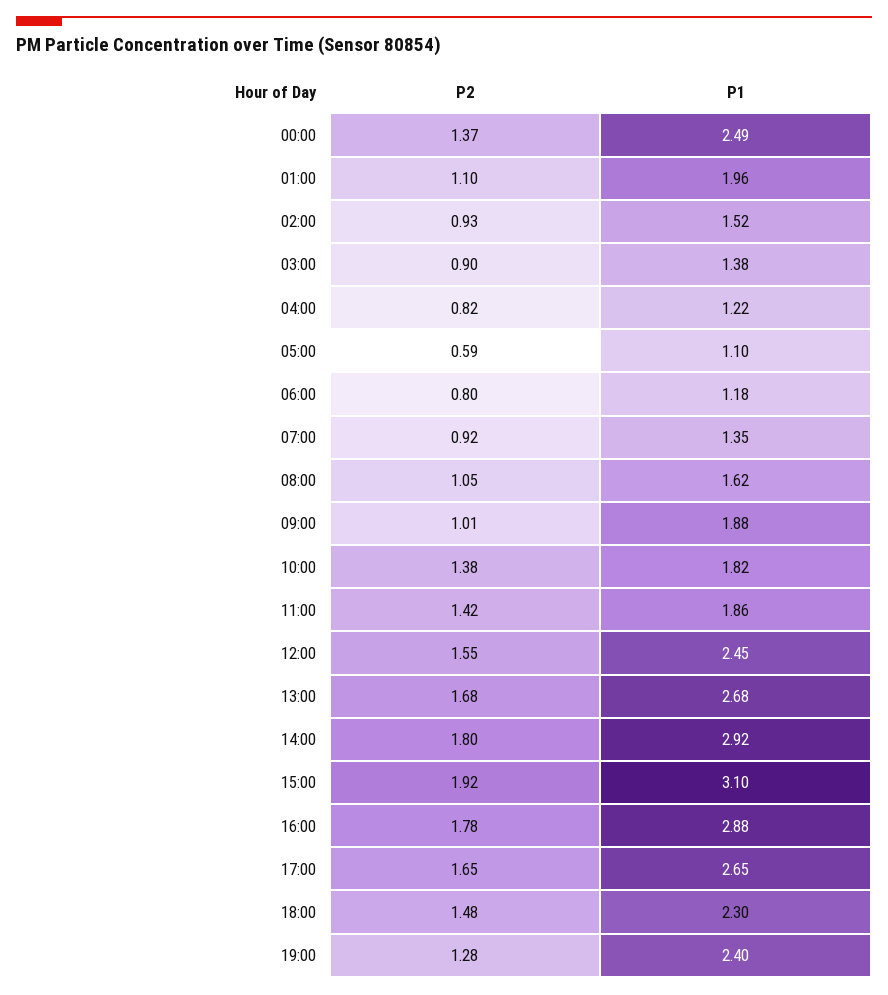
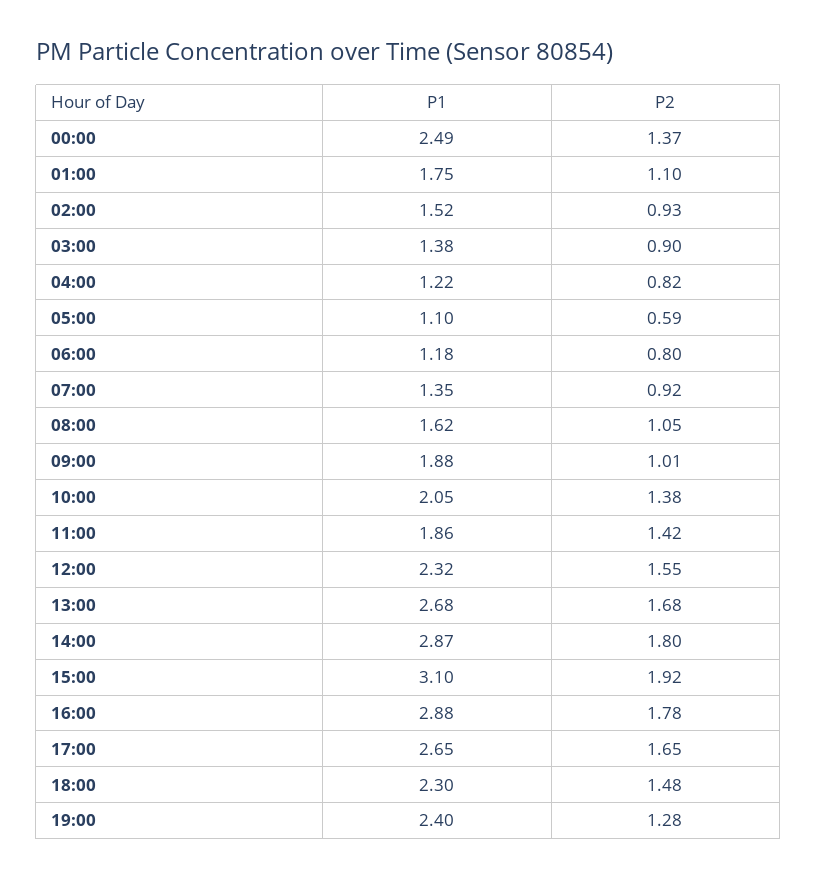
P1, 01:00: 1.96 -> 1.75
P1, 10:00: 1.82 -> 2.05
P1, 12:00: 2.45 -> 2.32
P1, 14:00: 2.92 -> 2.87

